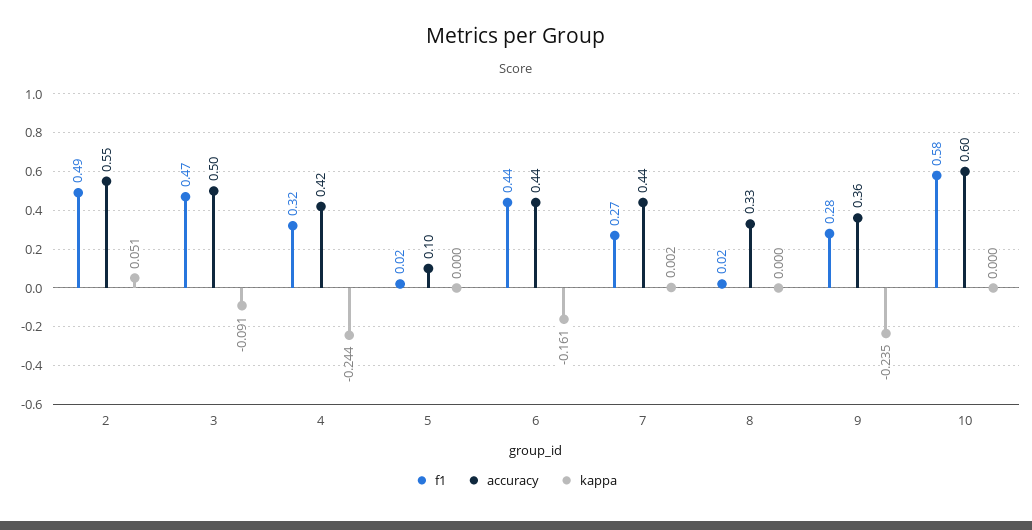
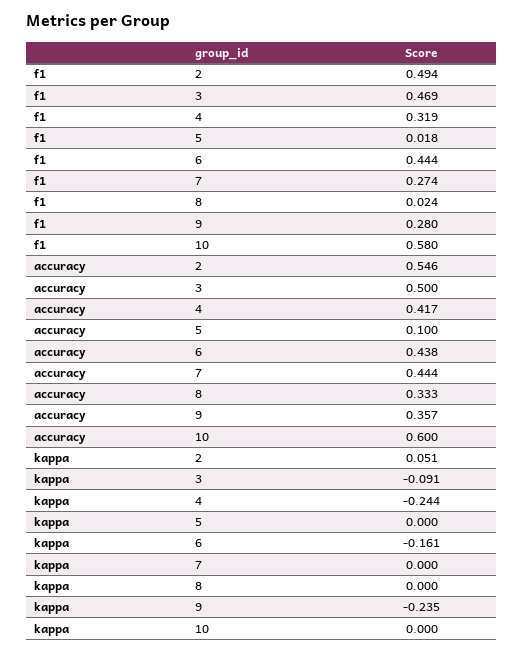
kappa, 7: 0.002 -> 0

